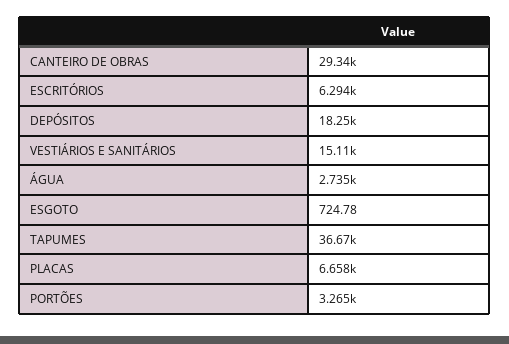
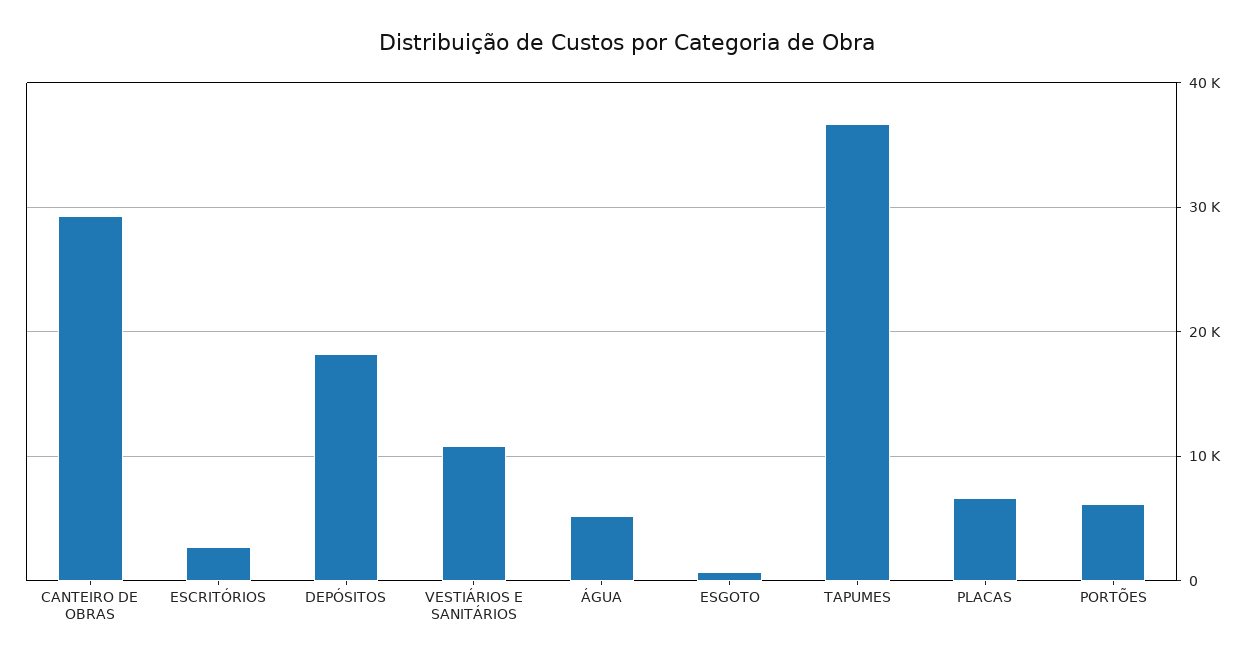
ESCRITÓRIOS: 6294 -> 3000
VESTIÁRIOS E SANITÁRIOS: 15110 -> 11000
ÁGUA: 2735 -> 5000
PORTÕES: 3265 -> 6000

